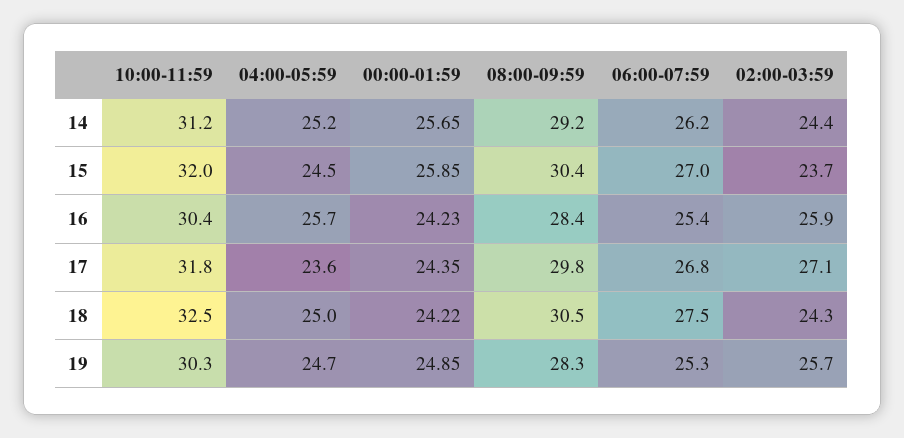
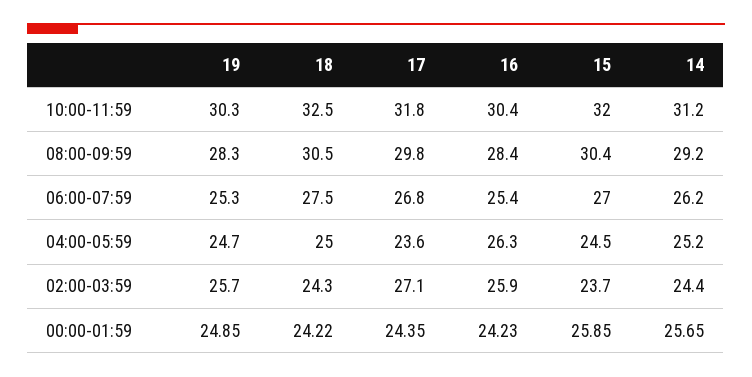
04:00-05:59, 16: 25.7 -> 26.3

